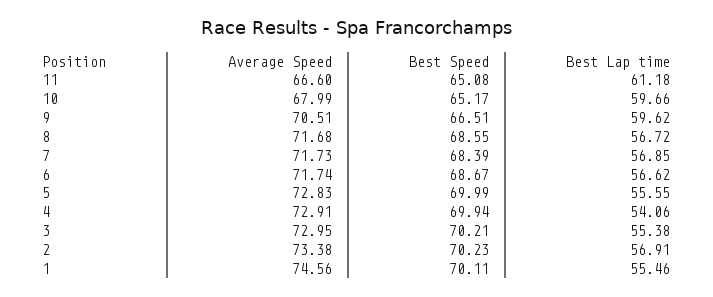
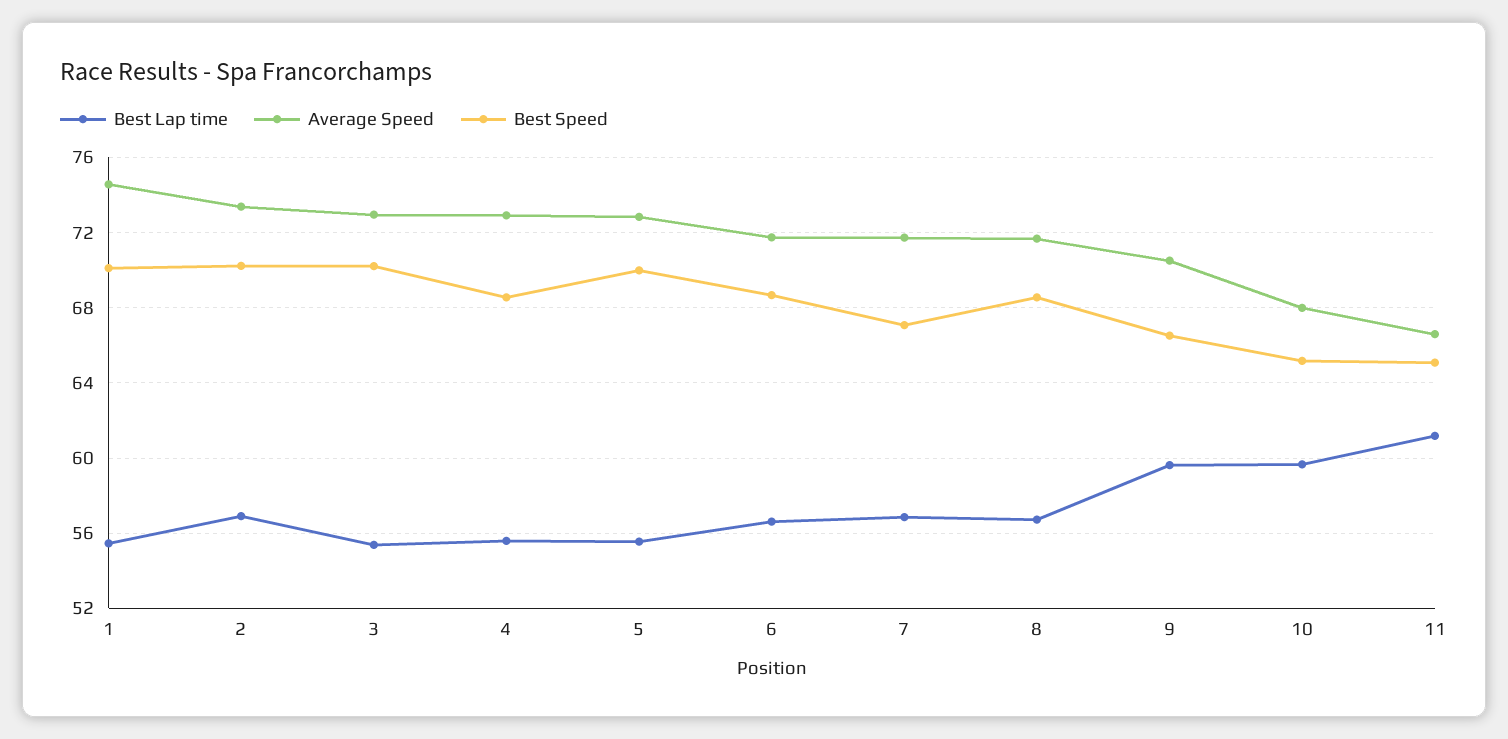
Best Speed, 7: 68.39 -> 67
Best Speed, 4: 69.94 -> 68.5
Best Lap time, 4: 54.06 -> 55.5

